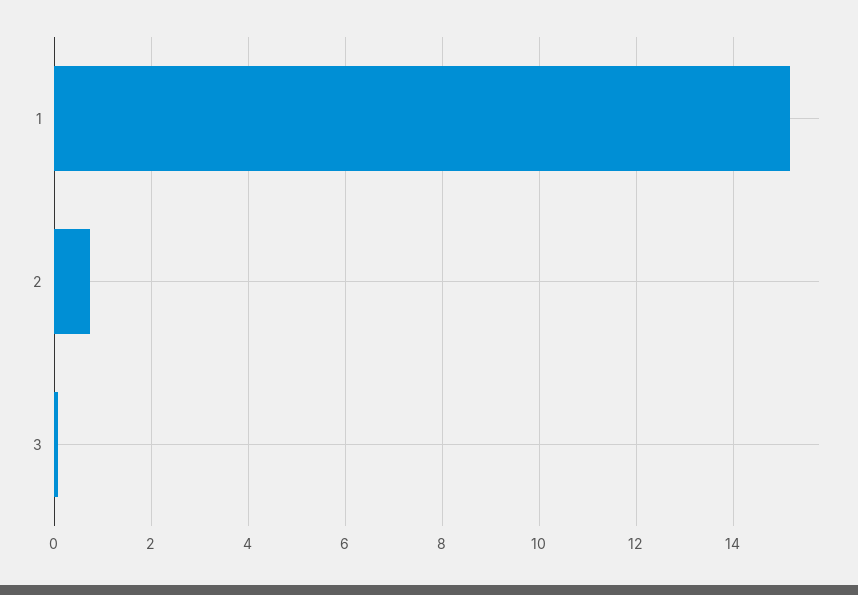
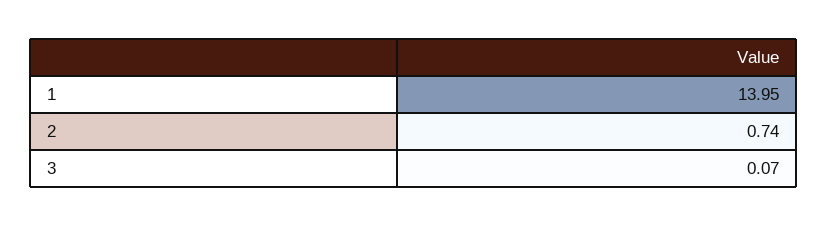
1: 15.2 -> 13.95

